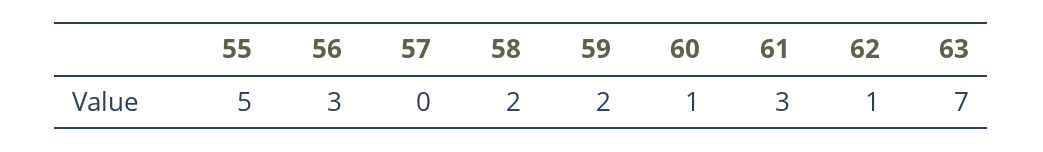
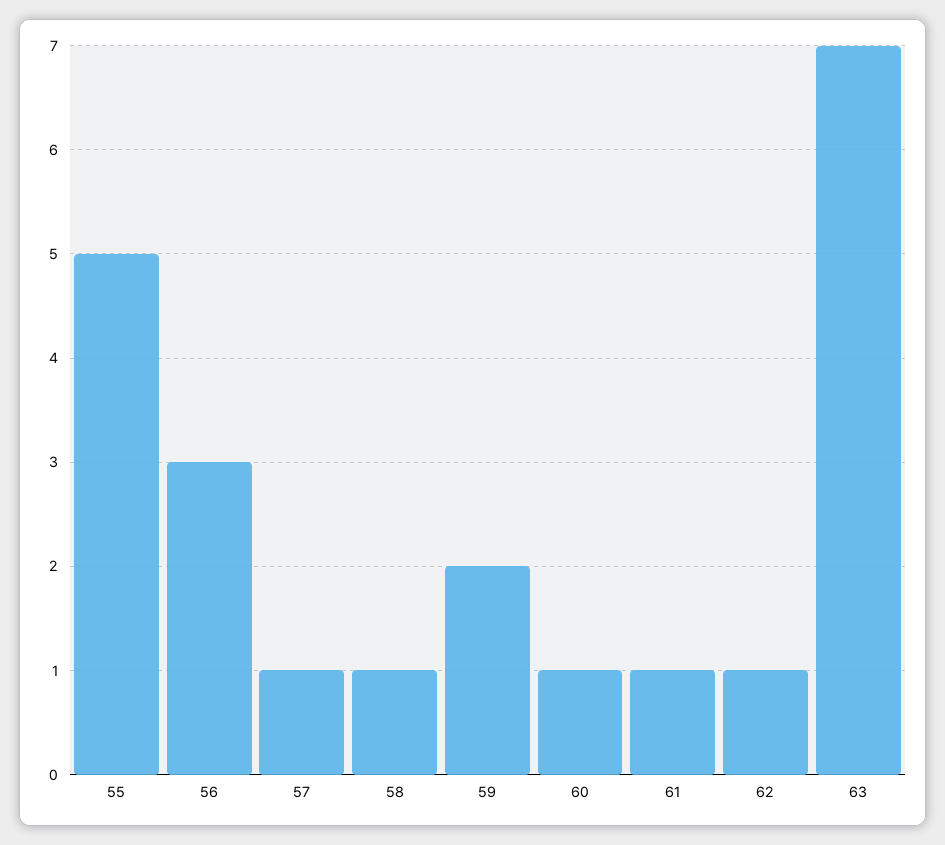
57: 0 -> 1
58: 2 -> 1
61: 3 -> 1

